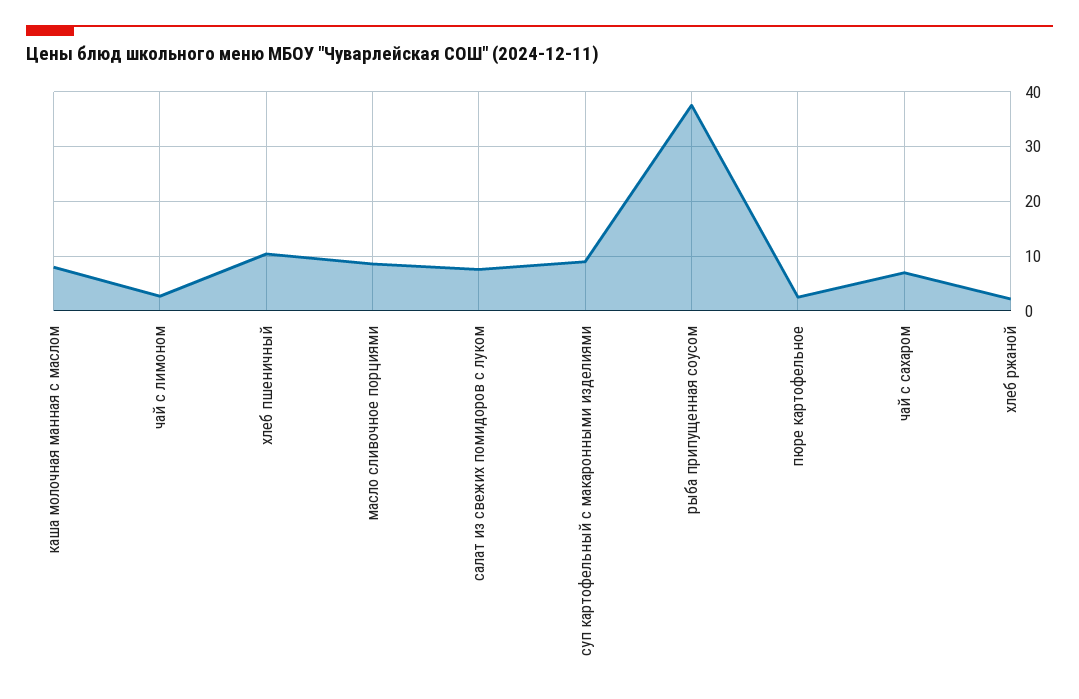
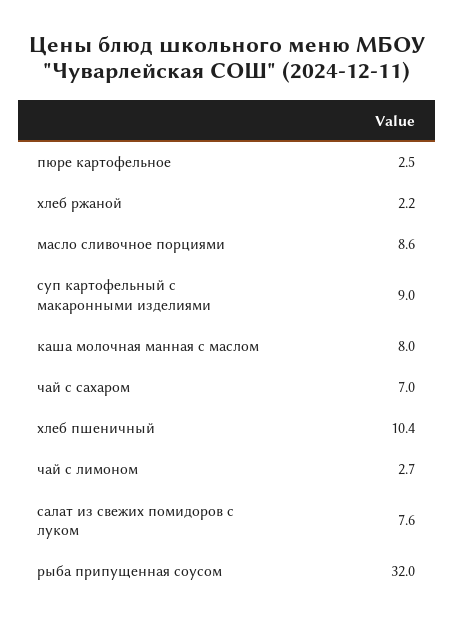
рыба припущенная соусом: 38 -> 32

